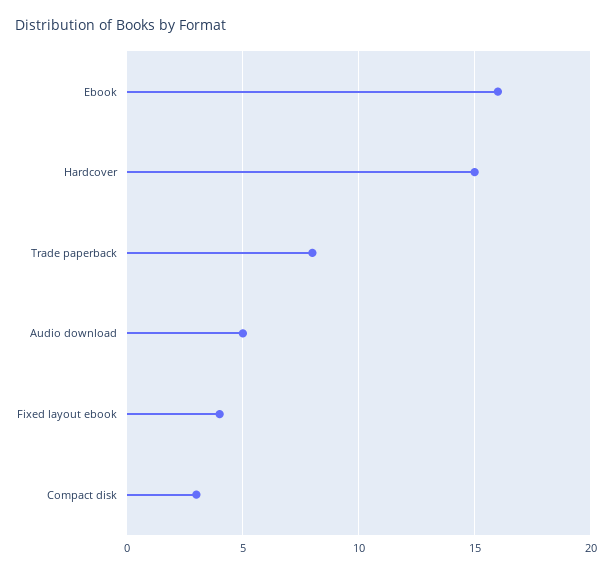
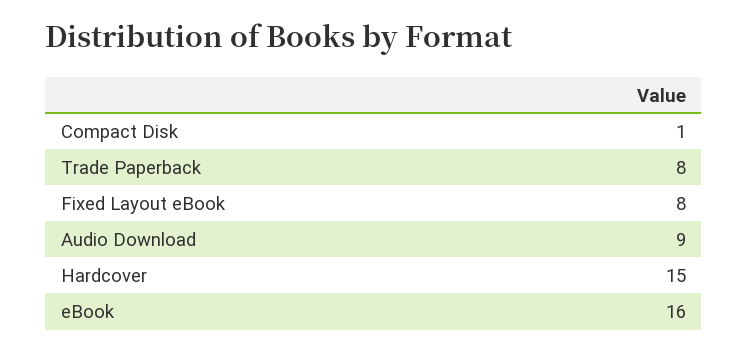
Audio download: 5 -> 9
Fixed layout ebook: 4 -> 8
Compact disk: 3 -> 1

